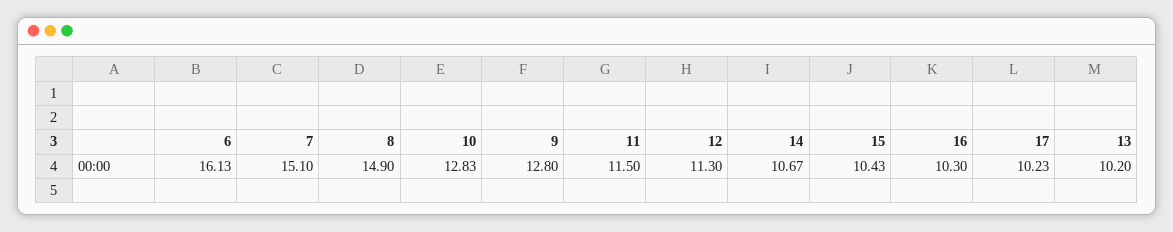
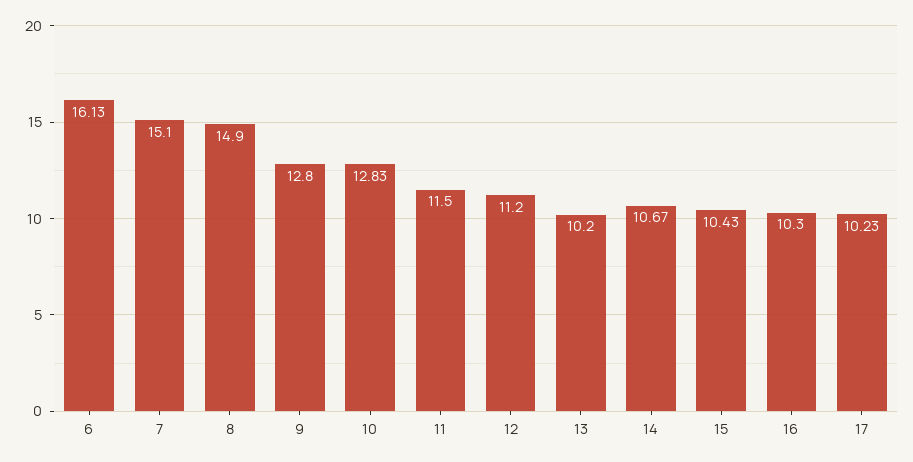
12: 11.3 -> 11.2

